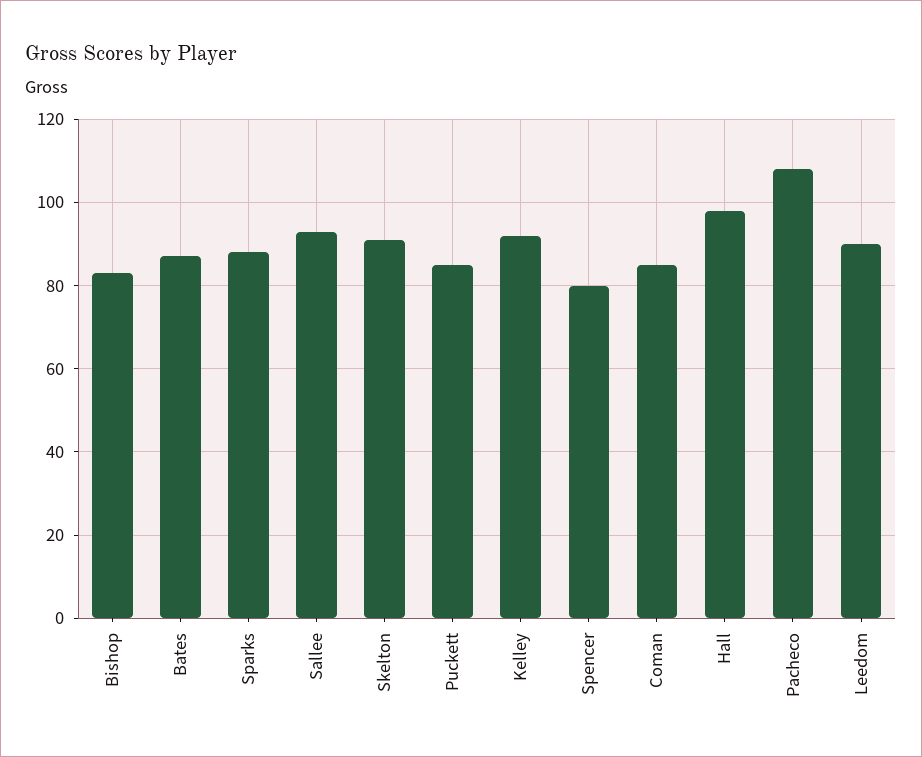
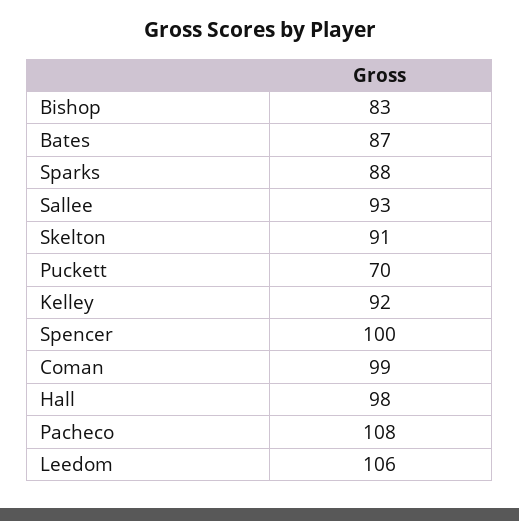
Puckett: 85 -> 70
Spencer: 80 -> 100
Coman: 85 -> 99
Leedom: 90 -> 106

